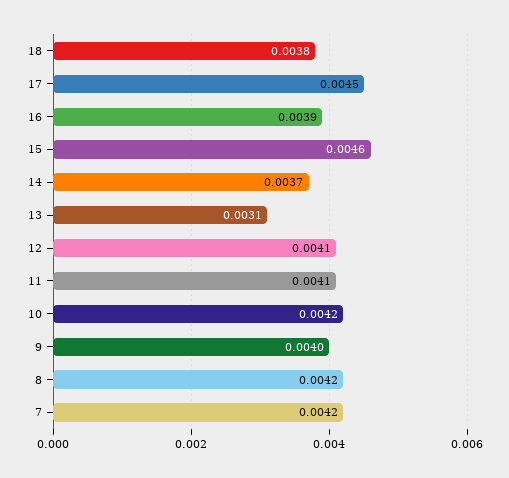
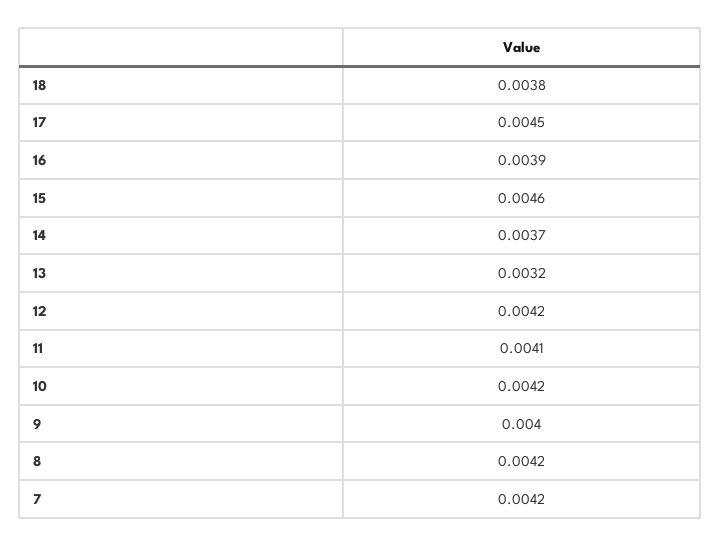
13: 0.0031 -> 0.0032
12: 0.0041 -> 0.0042

